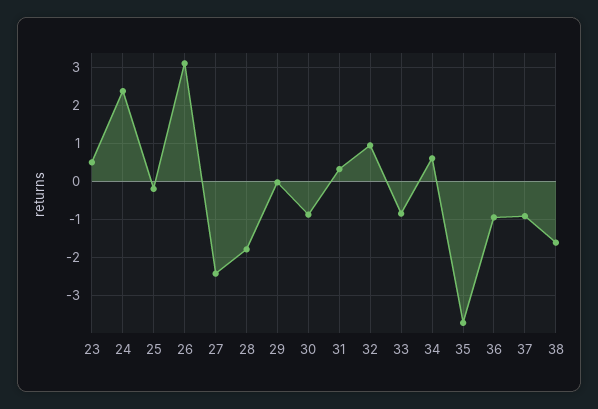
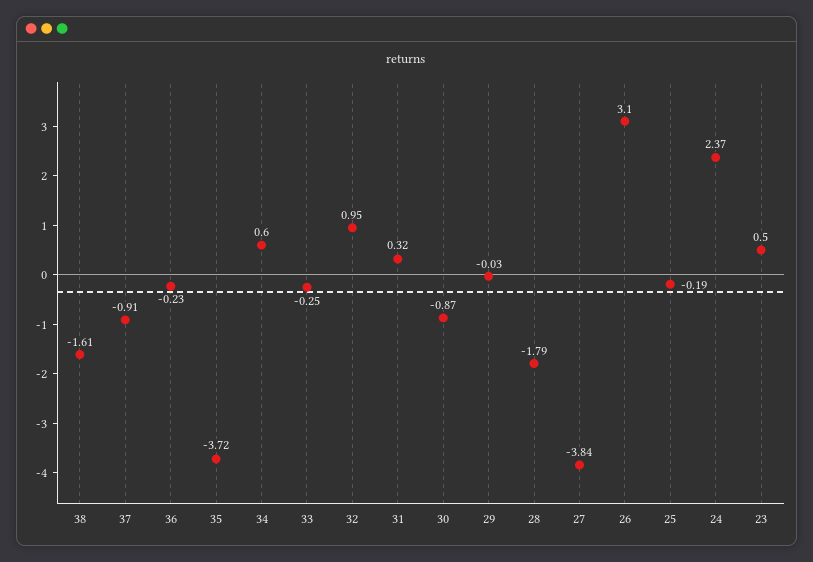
27: -2.4 -> -3.84
33: -0.8 -> -0.25
36: -1 -> -0.23

